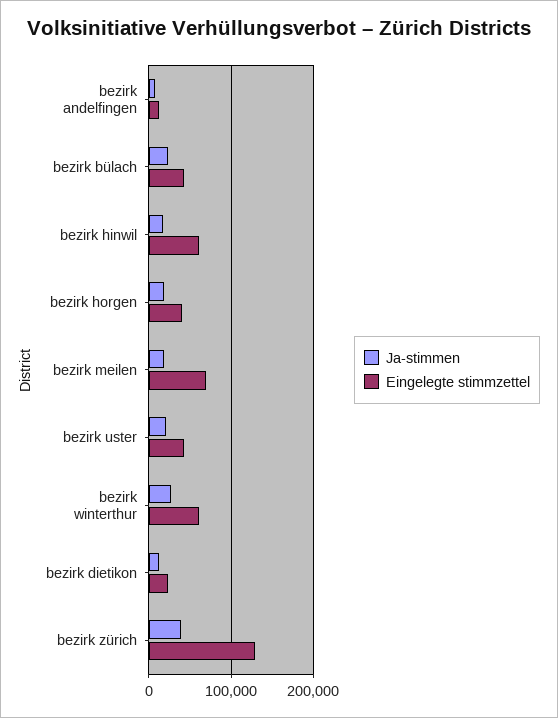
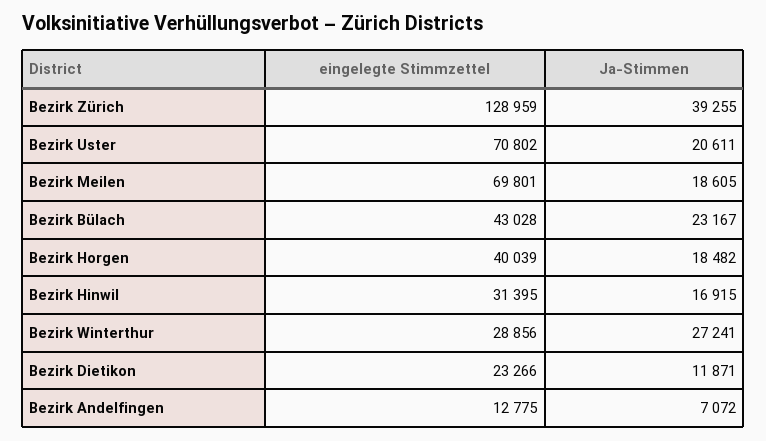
Eingelegte stimmzettel, bezirk hinwil: 60000 -> 31395
Eingelegte stimmzettel, bezirk uster: 40000 -> 70802
Eingelegte stimmzettel, bezirk winterthur: 60000 -> 28856

